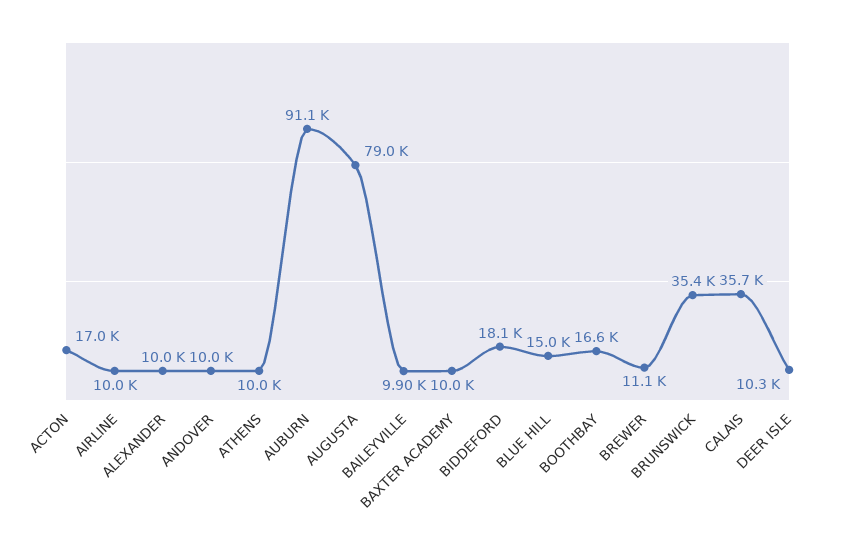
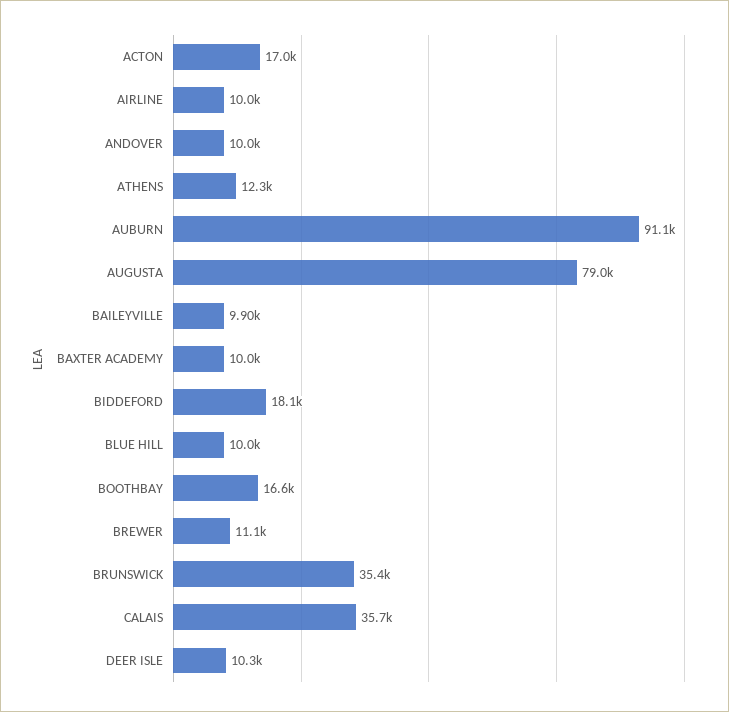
ALEXANDER: 10000 -> none
ATHENS: 10000 -> 12300
BLUE HILL: 15000 -> 10000

